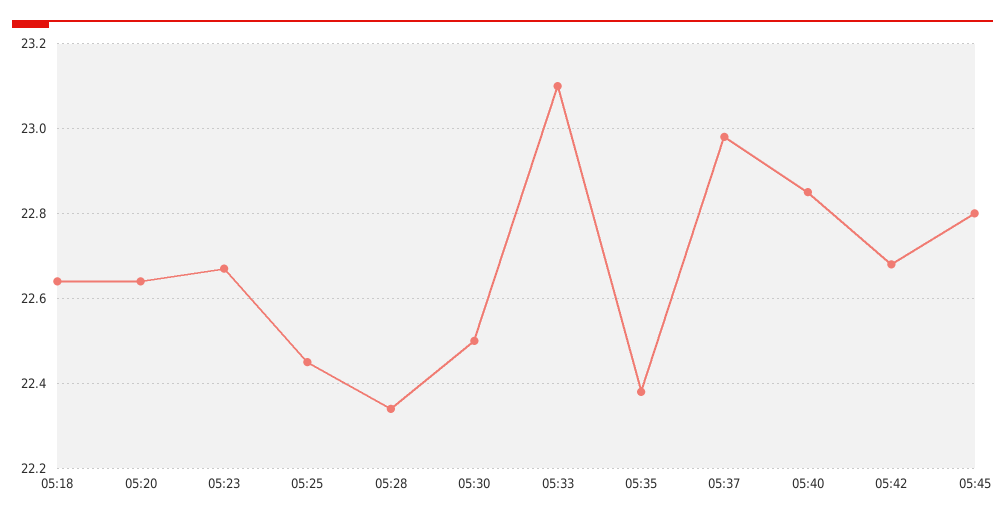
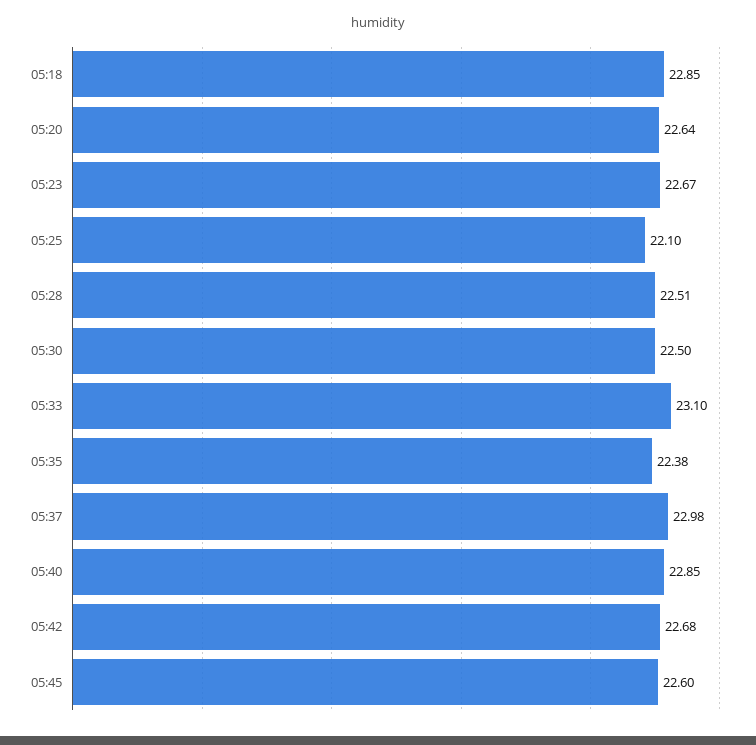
05:18: 22.65 -> 22.85
05:25: 22.45 -> 22.1
05:28: 22.35 -> 22.51
05:45: 22.8 -> 22.6

